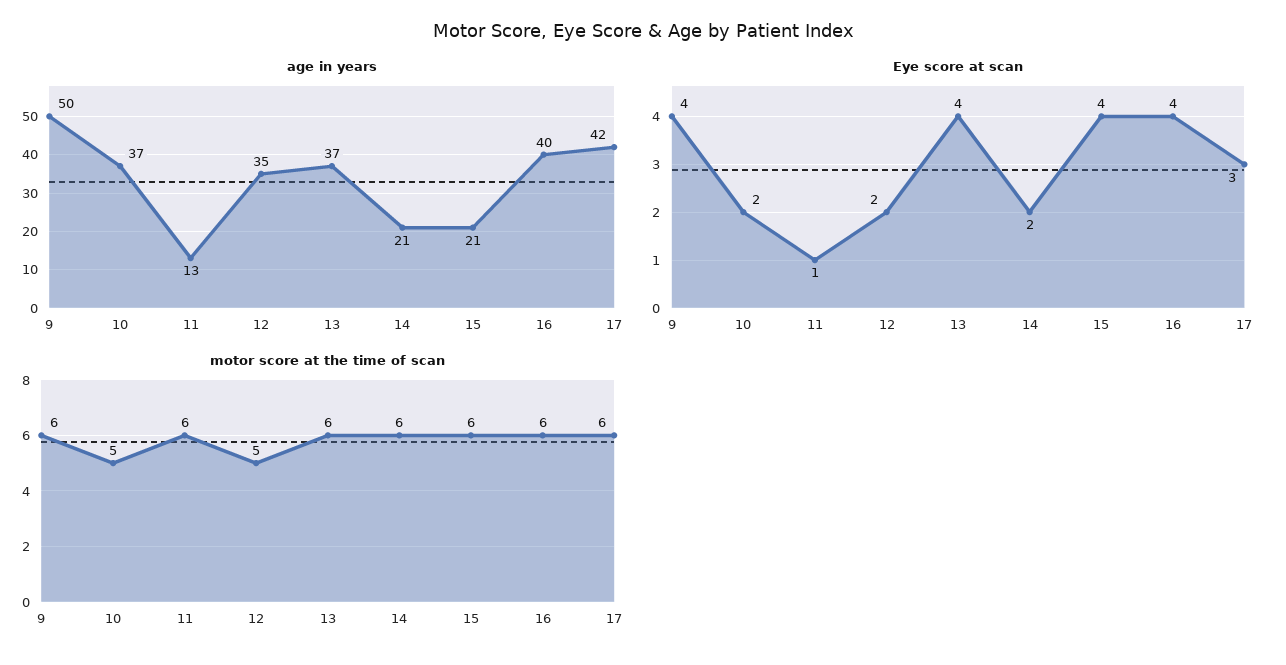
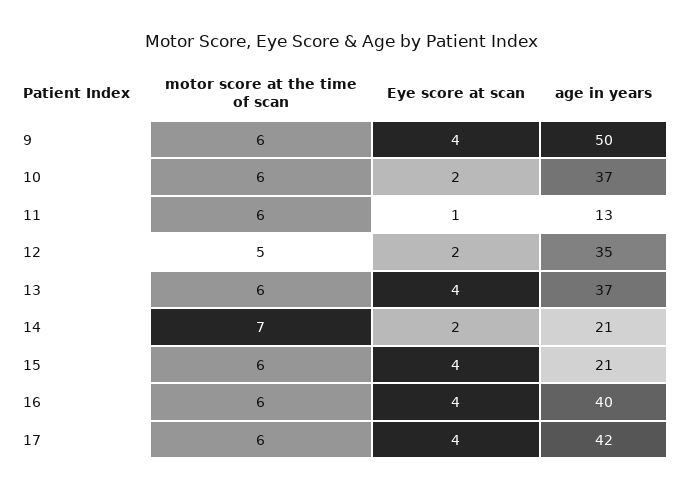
Eye score at scan, 17: 3 -> 4
motor score at the time of scan, 10: 5 -> 6
motor score at the time of scan, 14: 6 -> 7

